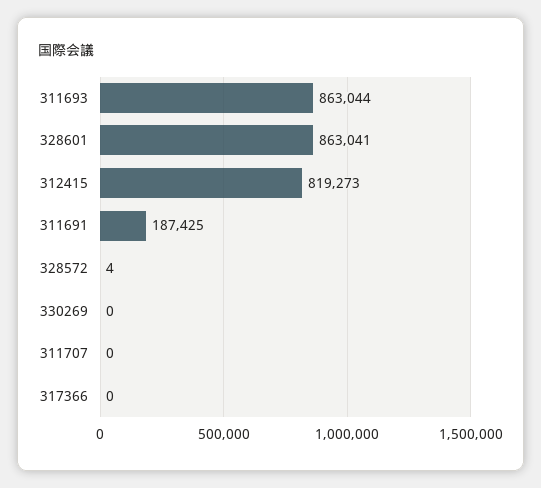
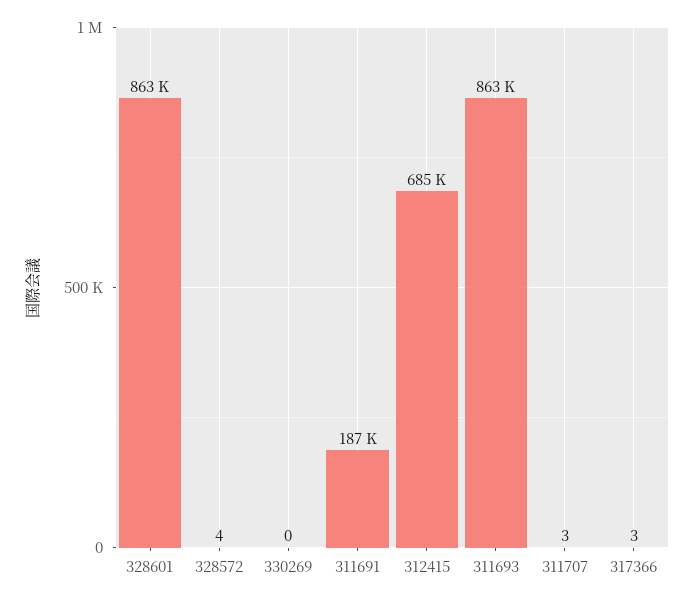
312415: 819273 -> 685000
311707: 0 -> 3
317366: 0 -> 3

